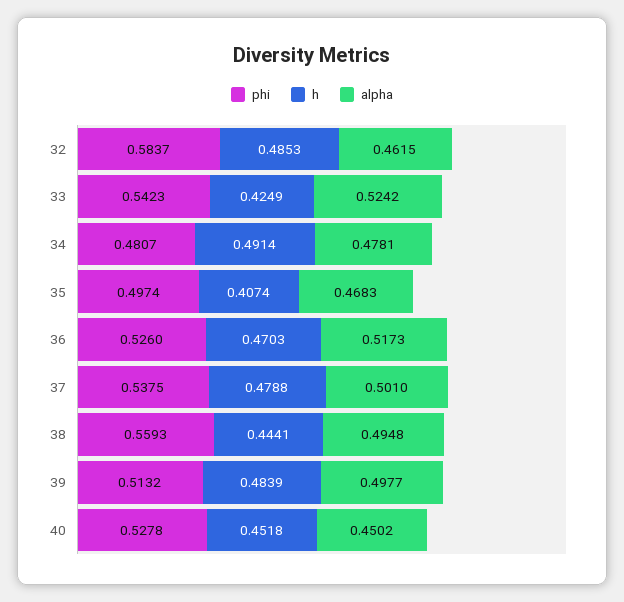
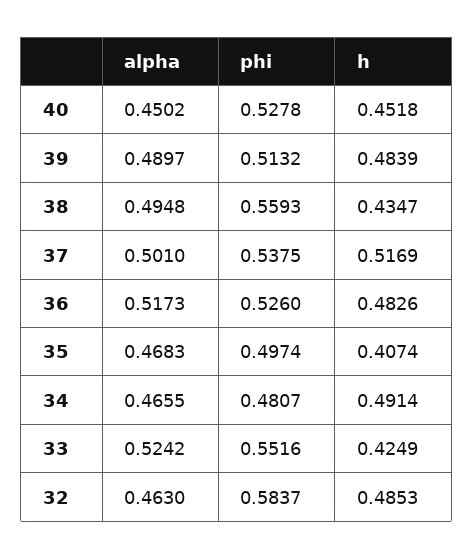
alpha, 32: 0.4615 -> 0.463
phi, 33: 0.5423 -> 0.5516
alpha, 34: 0.4781 -> 0.4655
h, 36: 0.4703 -> 0.4826
h, 37: 0.4788 -> 0.5169
h, 38: 0.4441 -> 0.4347
alpha, 39: 0.4977 -> 0.4897

